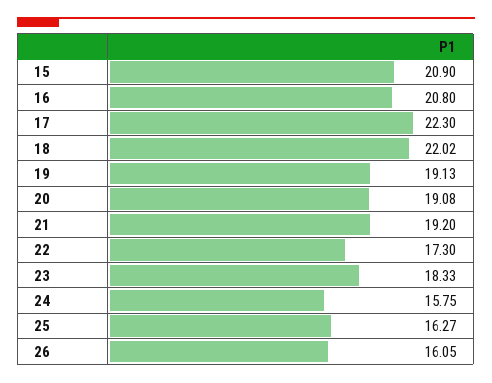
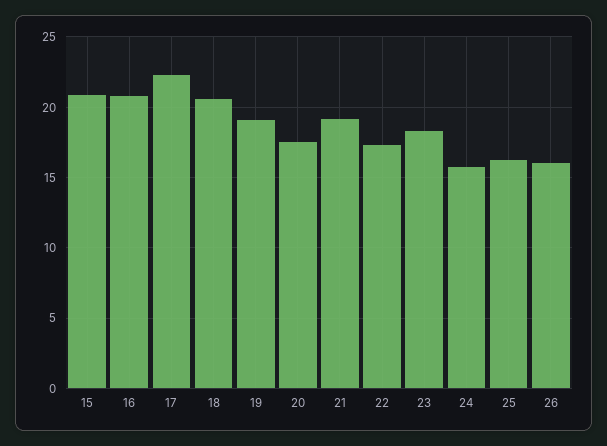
18: 22.02 -> 20.5
20: 19.08 -> 17.5

